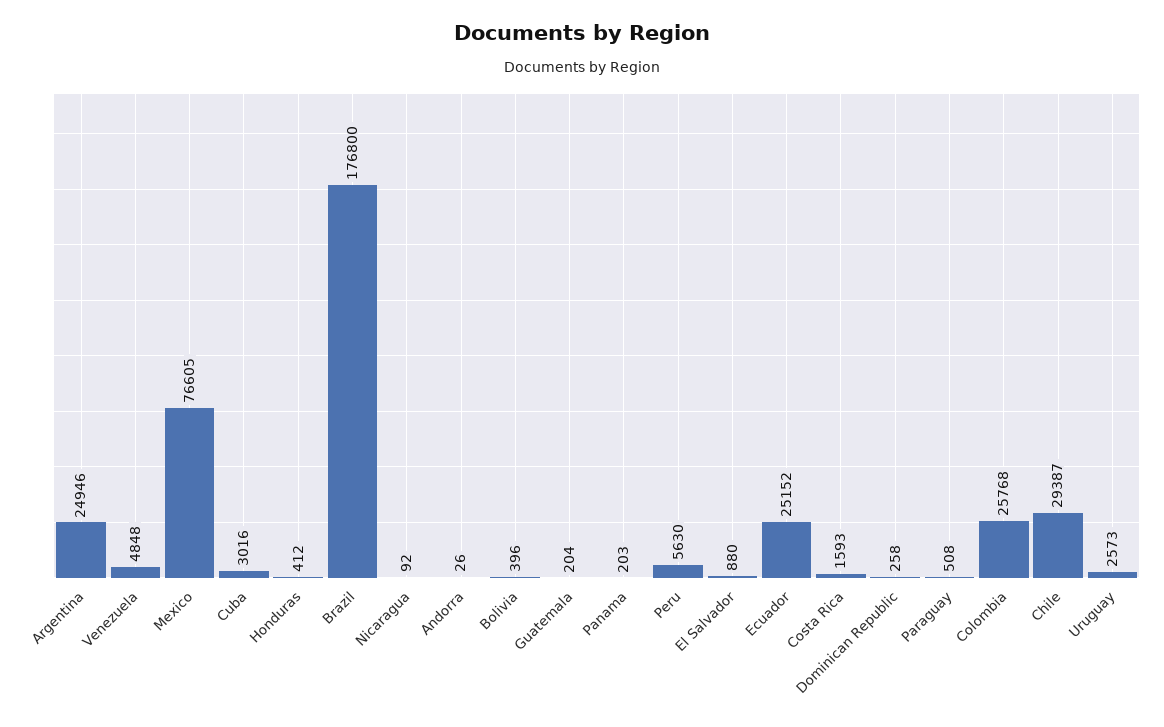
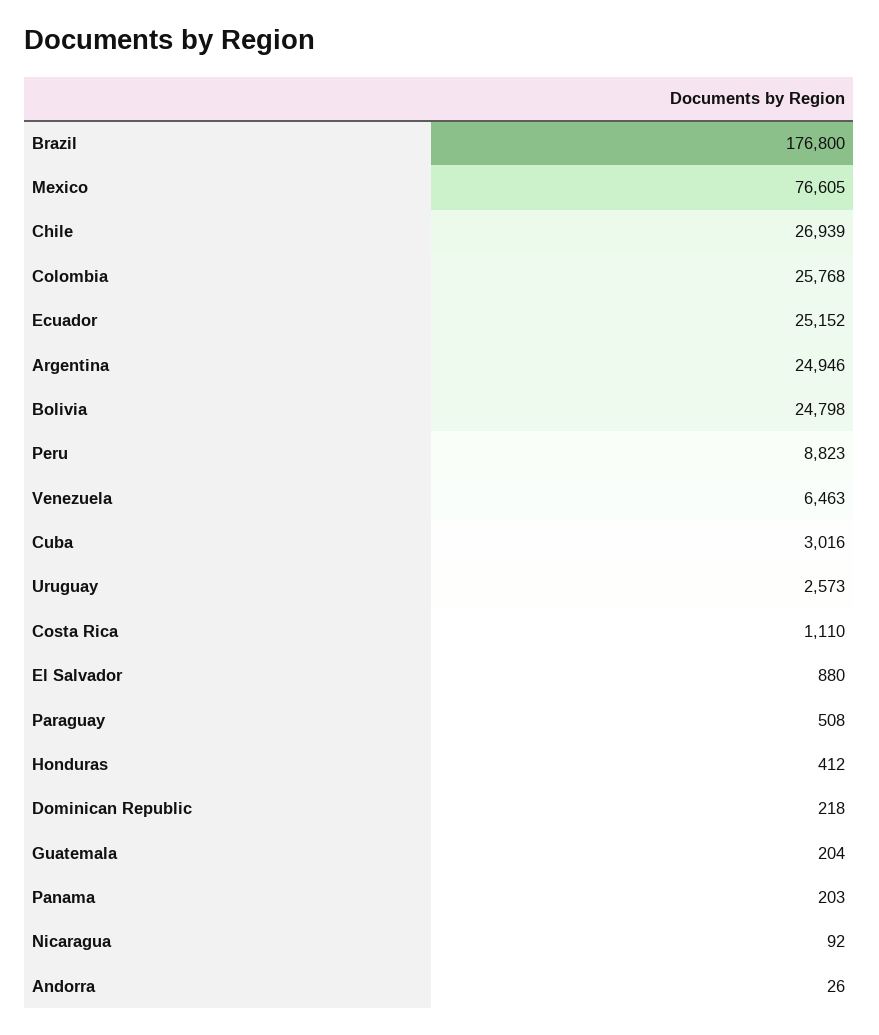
Venezuela: 4848 -> 6463
Bolivia: 396 -> 24798
Peru: 5630 -> 8823
Costa Rica: 1593 -> 1110
Dominican Republic: 258 -> 218
Chile: 29387 -> 26939

